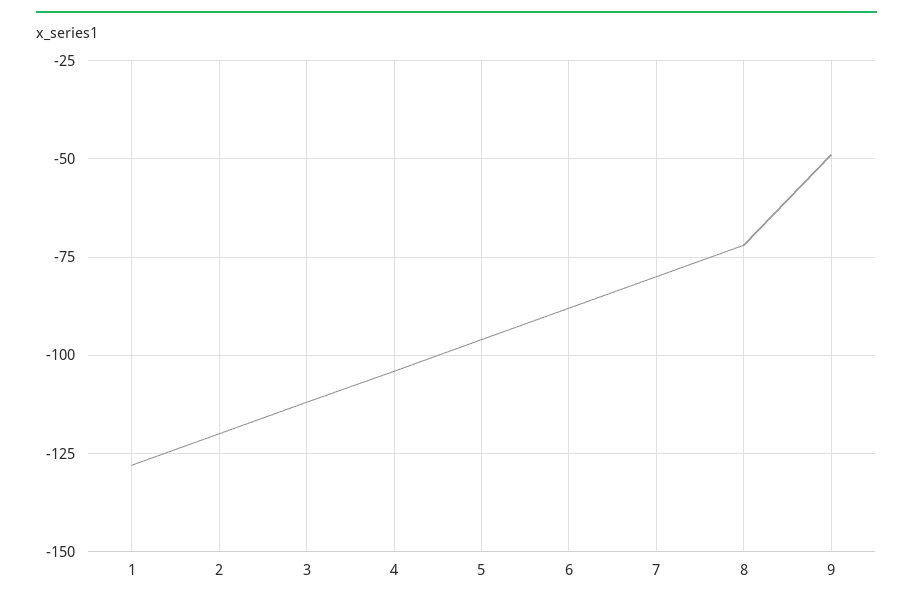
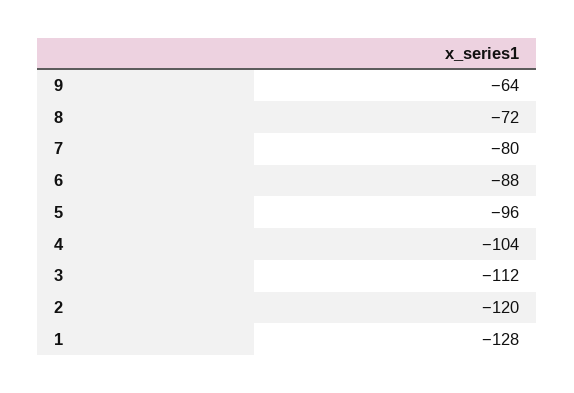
9: -50 -> -64

